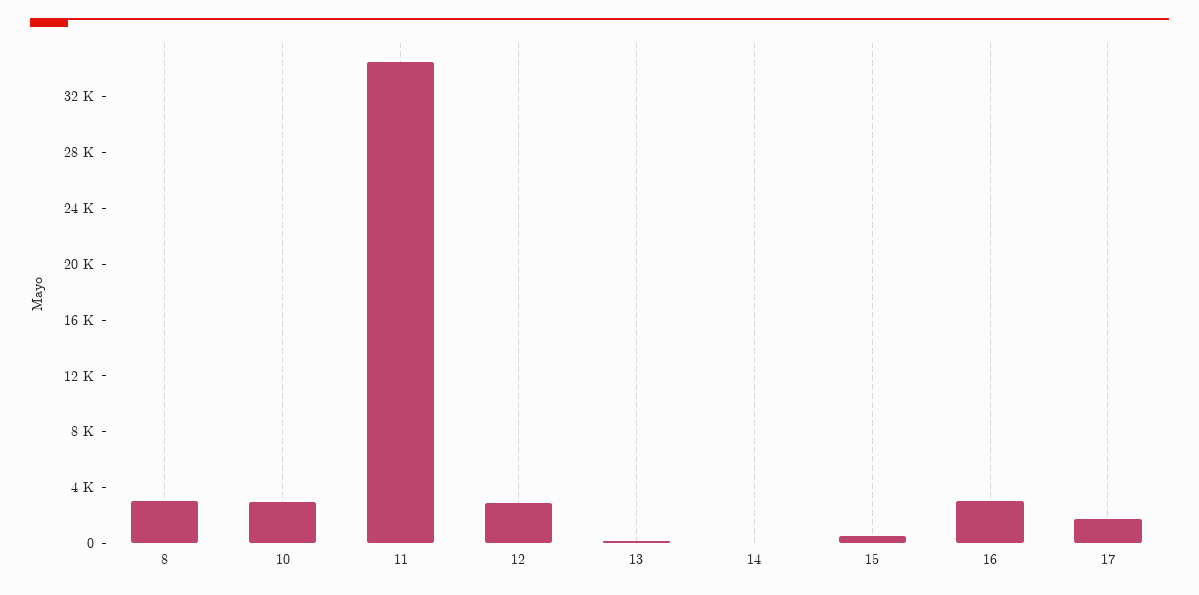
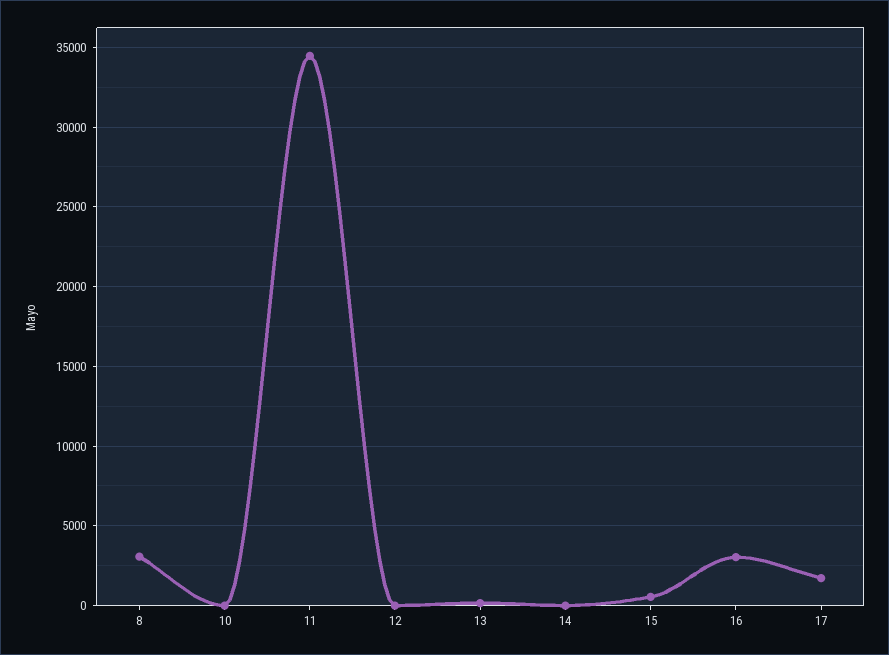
10: 3000 -> 0
12: 3000 -> 0

